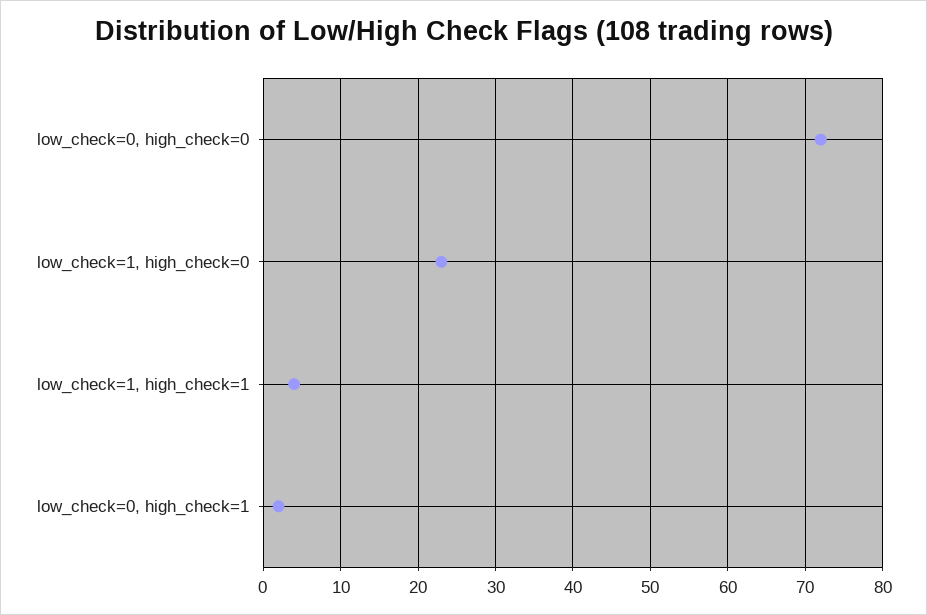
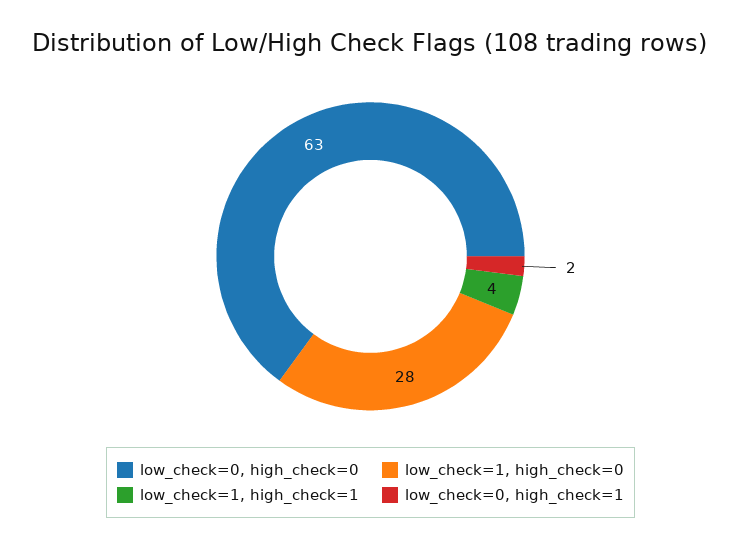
low_check=0, high_check=0: 72 -> 63
low_check=1, high_check=0: 23 -> 28

